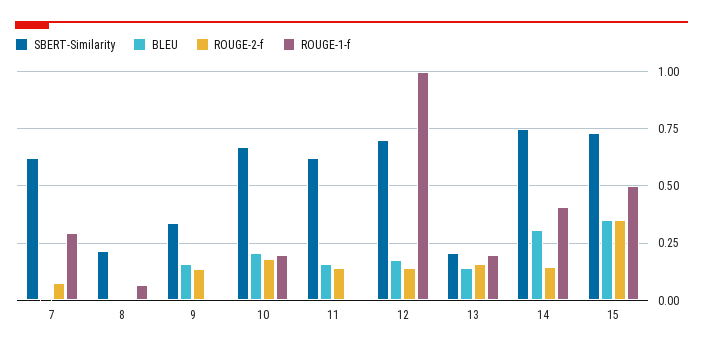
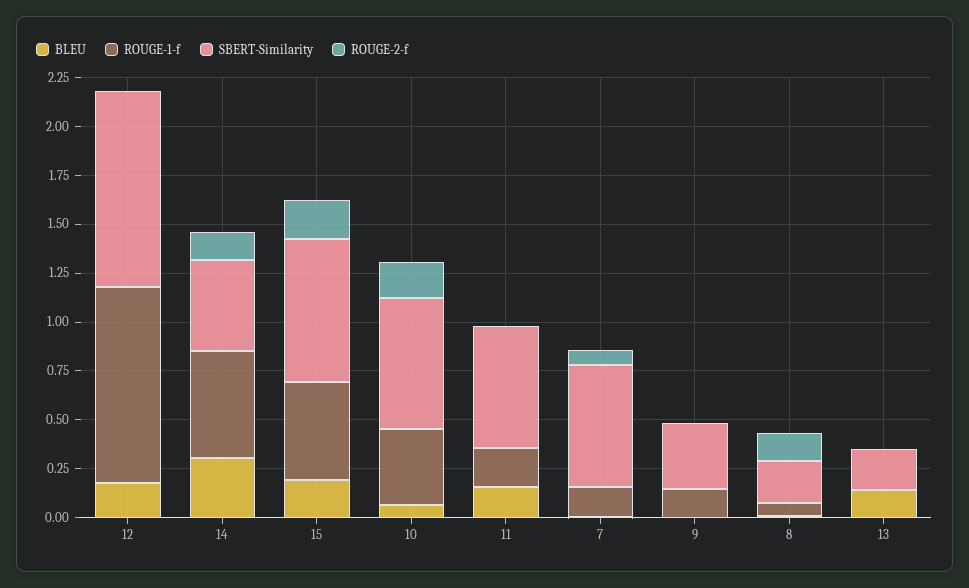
ROUGE-1-f, 7: 0.3 -> 0.15
ROUGE-2-f, 8: 0 -> 0.15
BLEU, 9: 0.15 -> 0
ROUGE-2-f, 9: 0.15 -> 0
ROUGE-1-f, 9: 0 -> 0.15
BLEU, 10: 0.2 -> 0.05
ROUGE-1-f, 10: 0.2 -> 0.4
ROUGE-2-f, 11: 0.15 -> 0
ROUGE-1-f, 11: 0 -> 0.2
SBERT-Similarity, 12: 0.7 -> 1
ROUGE-2-f, 12: 0.15 -> 0
ROUGE-2-f, 13: 0.15 -> 0
ROUGE-1-f, 13: 0.2 -> 0
SBERT-Similarity, 14: 0.75 -> 0.45
ROUGE-1-f, 14: 0.4 -> 0.55
BLEU, 15: 0.35 -> 0.2
ROUGE-2-f, 15: 0.35 -> 0.2

